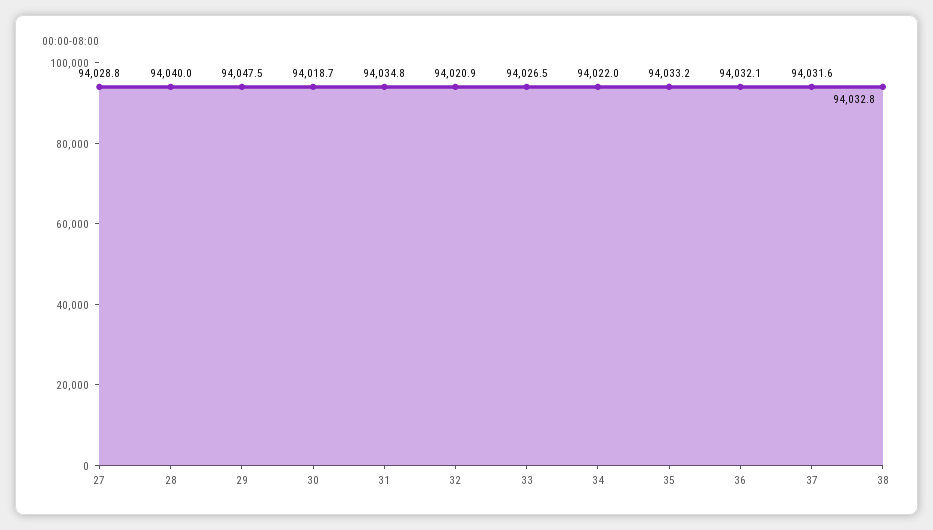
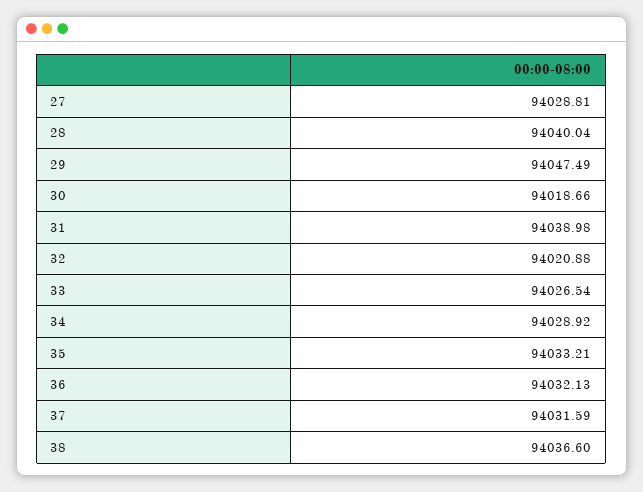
31: 94034.8 -> 94038.98
34: 94022 -> 94028.92
38: 94032.8 -> 94036.6

